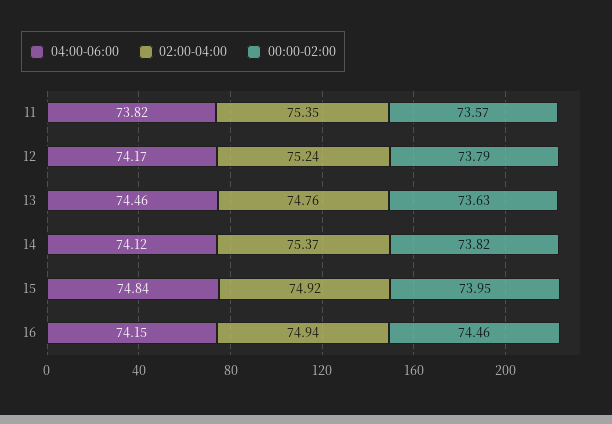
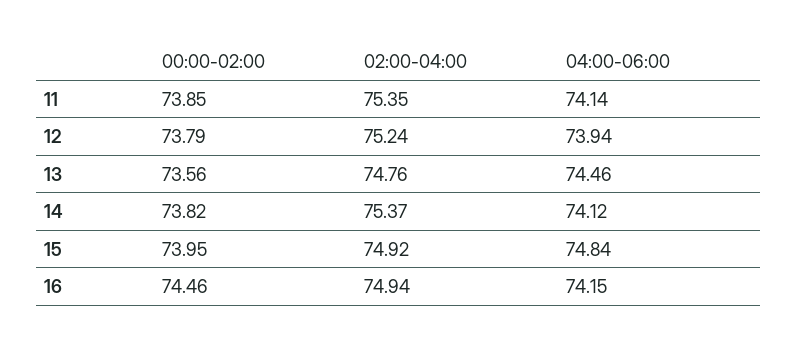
04:00-06:00, 11: 73.82 -> 74.14
00:00-02:00, 11: 73.57 -> 73.85
04:00-06:00, 12: 74.17 -> 73.94
00:00-02:00, 13: 73.63 -> 73.56

